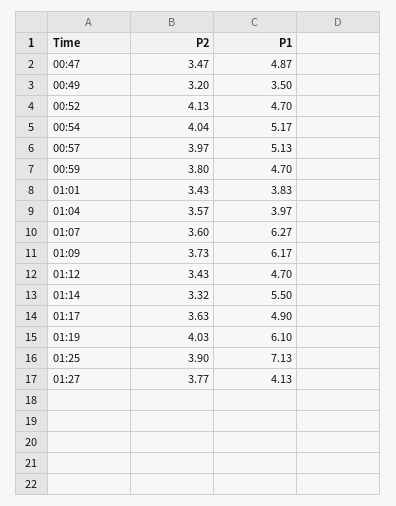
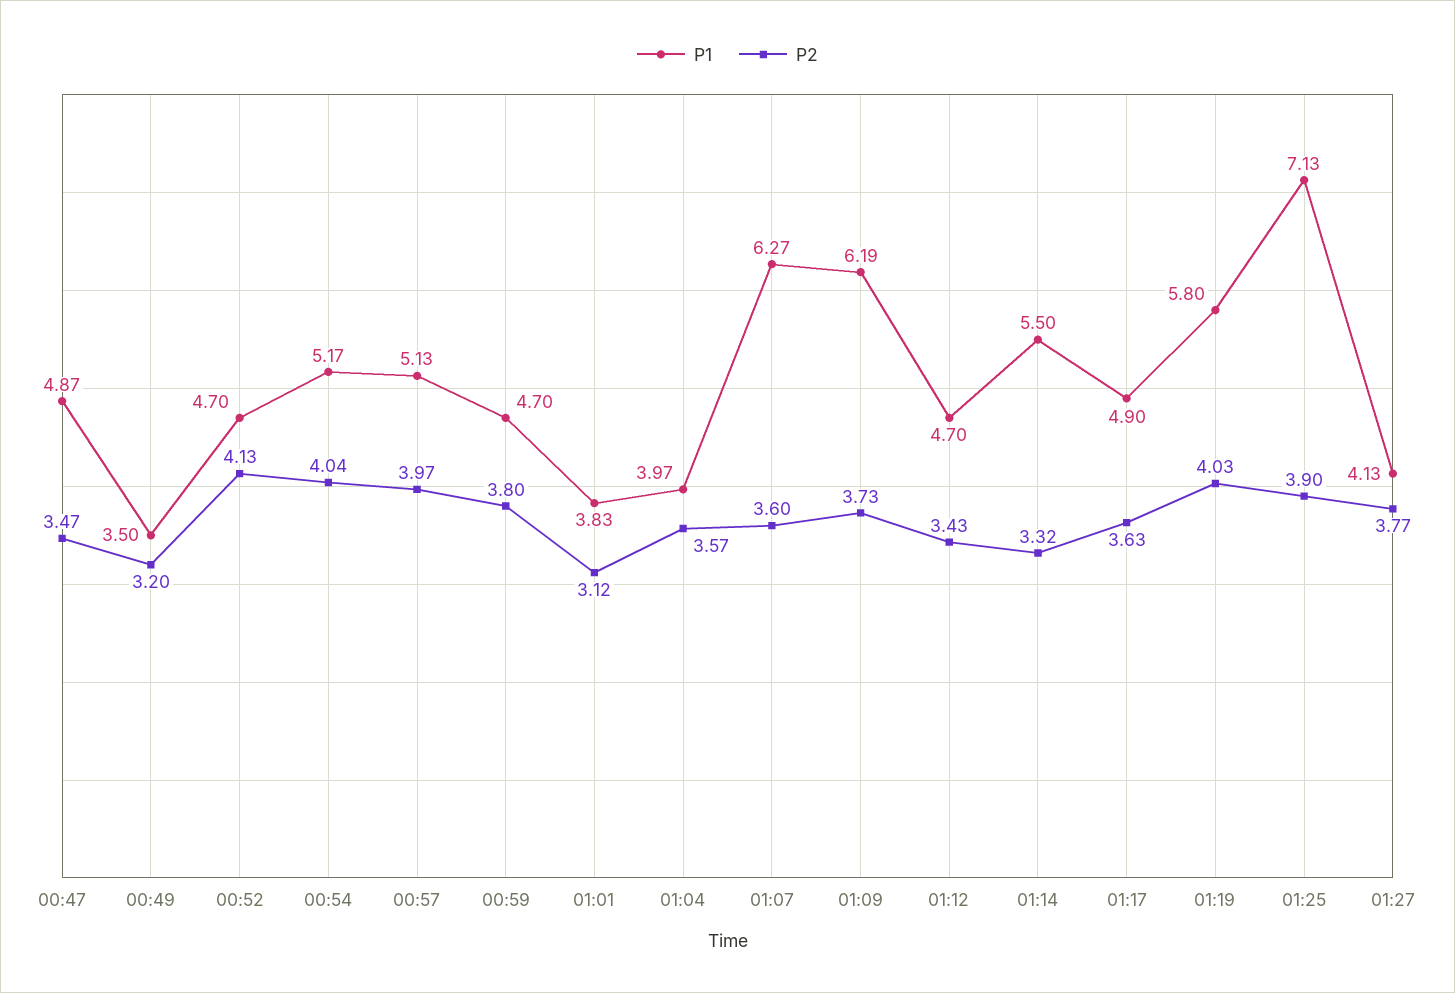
P2, 01:01: 3.43 -> 3.12
P1, 01:09: 6.17 -> 6.19
P1, 01:19: 6.1 -> 5.8

